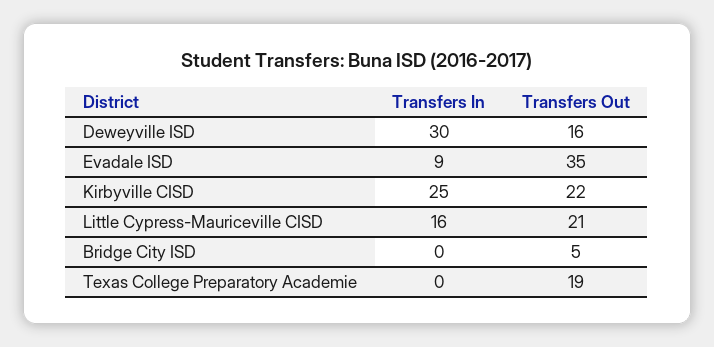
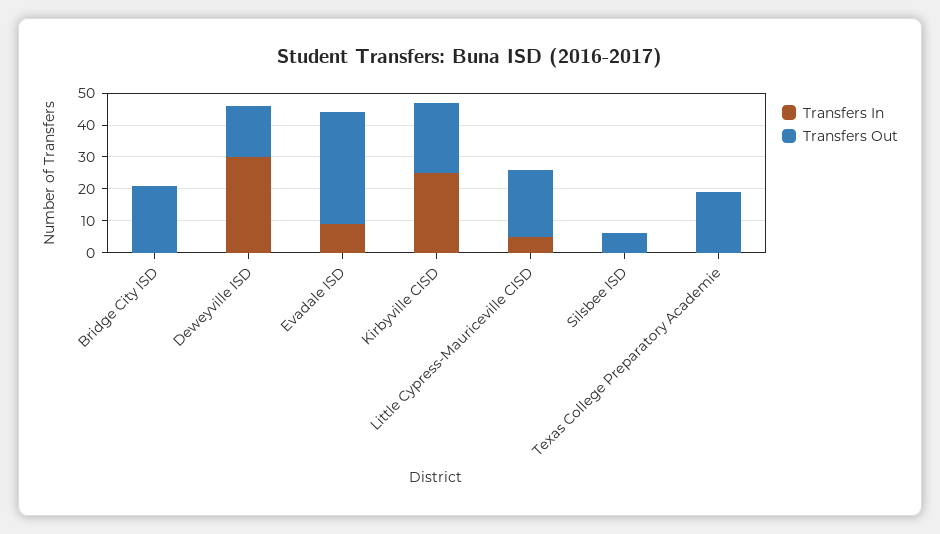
Transfers In, Little Cypress-Mauriceville CISD: 16 -> 5
Transfers Out, Bridge City ISD: 5 -> 20
Transfers In, Silsbee ISD: none -> 0
Transfers Out, Silsbee ISD: none -> 5

